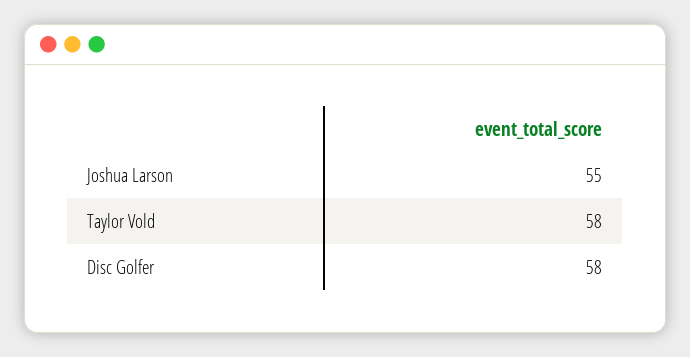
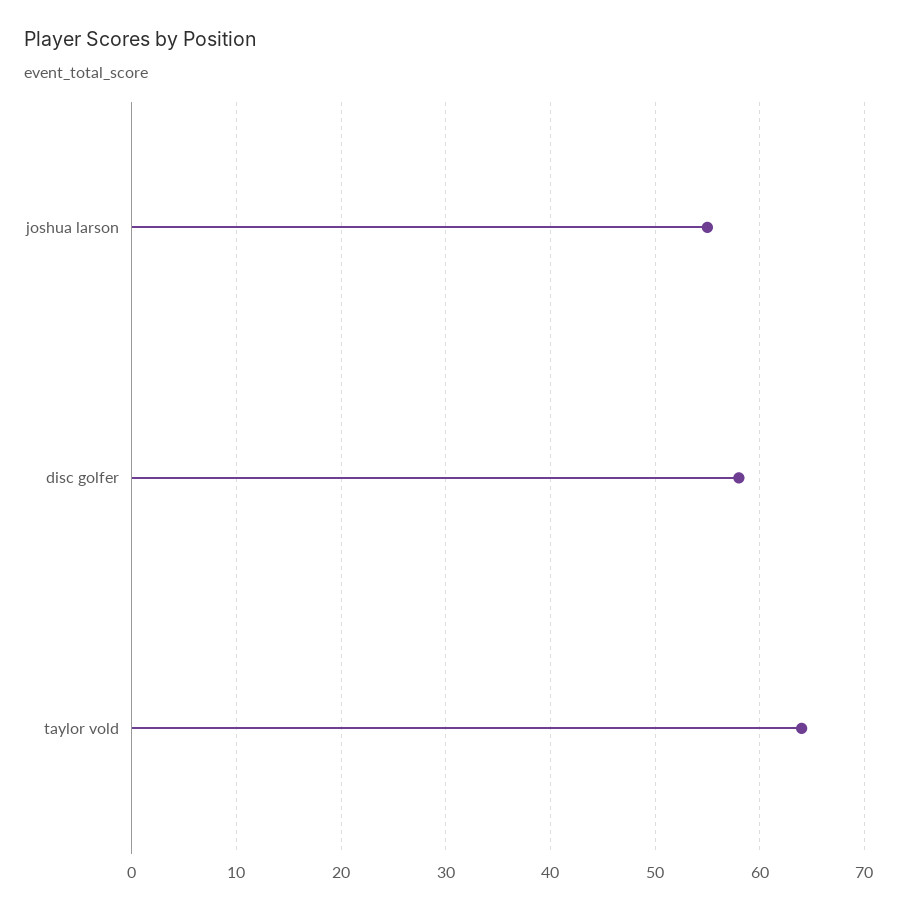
Taylor Vold: 58 -> 64

